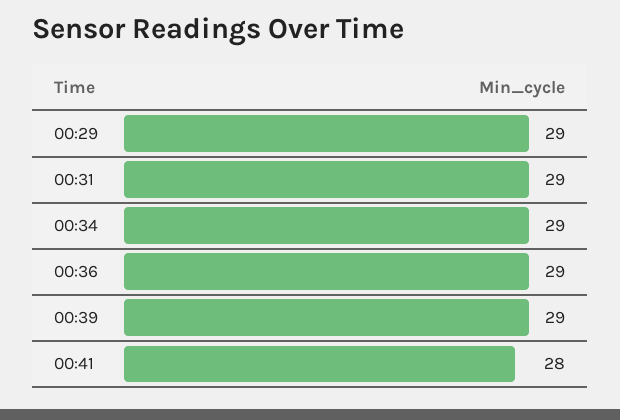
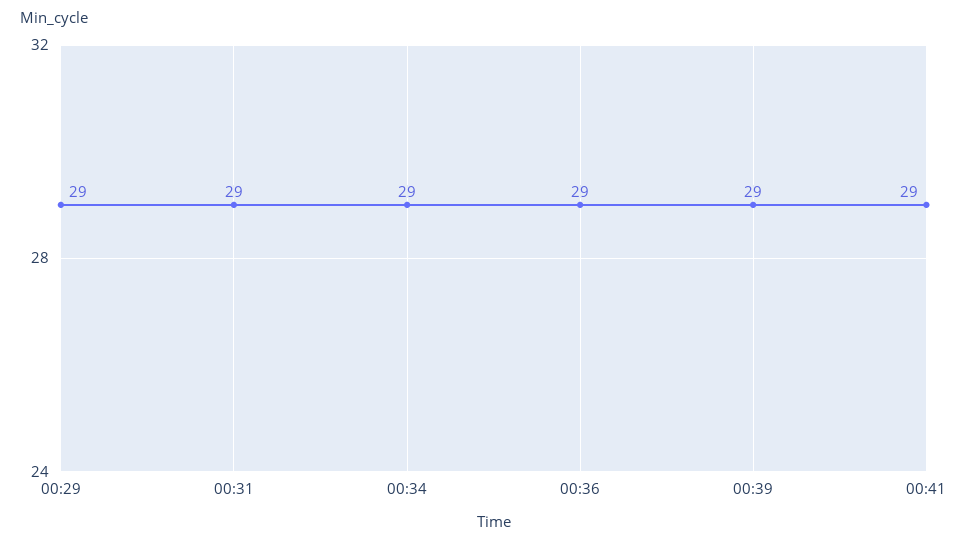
00:41: 28 -> 29

